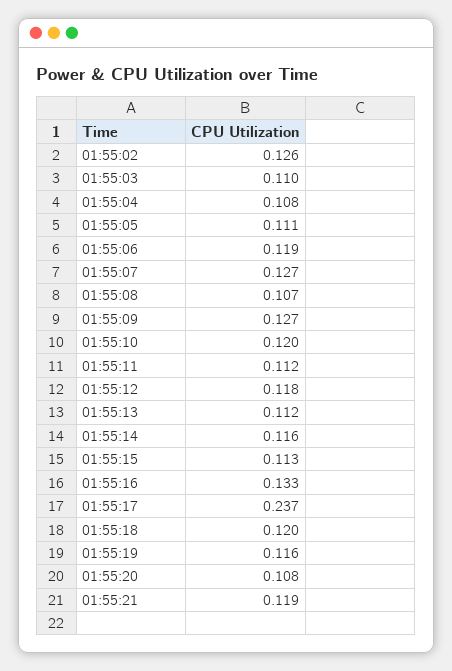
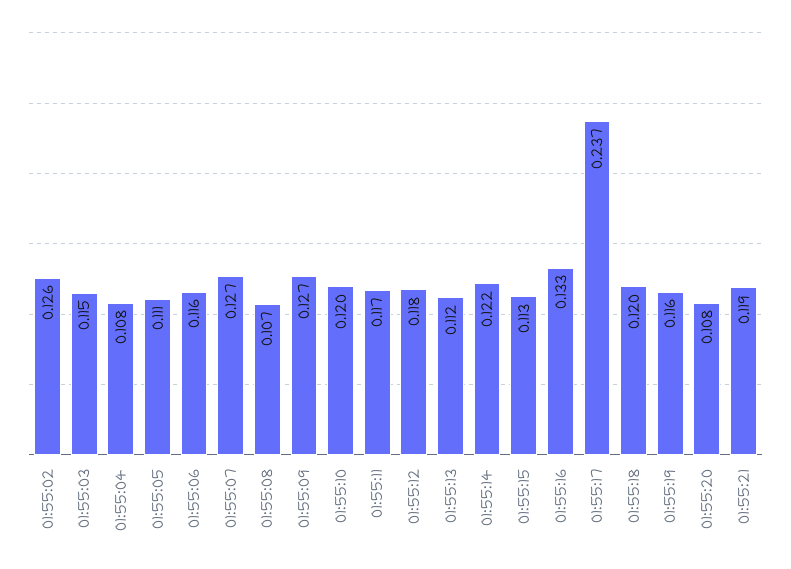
01:55:03: 0.11 -> 0.115
01:55:06: 0.119 -> 0.116
01:55:11: 0.112 -> 0.117
01:55:14: 0.116 -> 0.122

